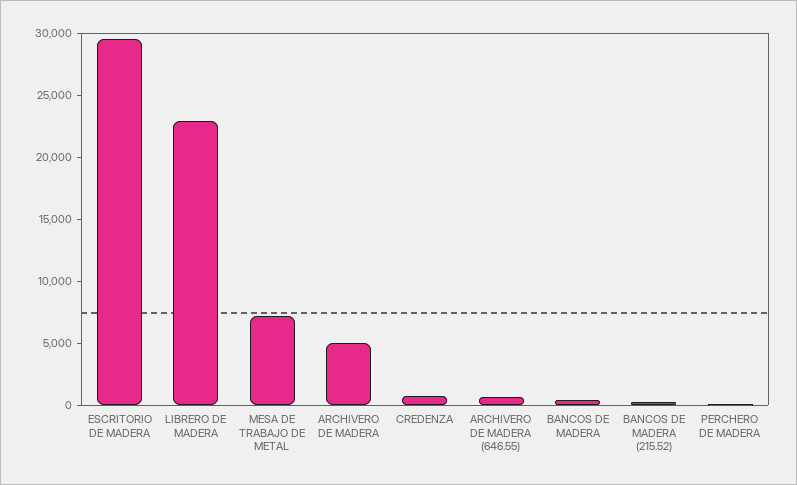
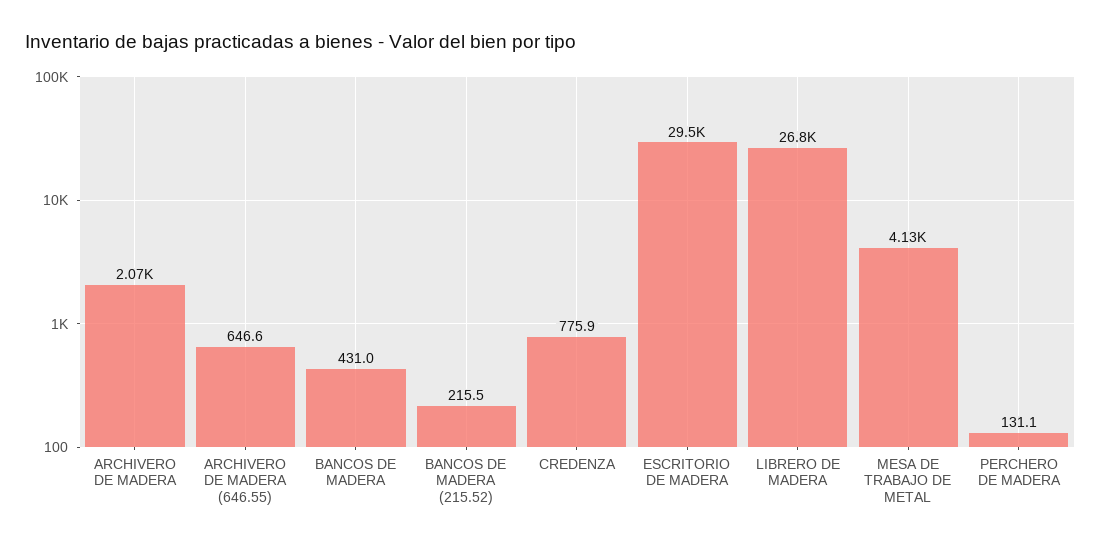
LIBRERO DE MADERA: 23000 -> 26800
MESA DE TRABAJO DE METAL: 7000 -> 4130
ARCHIVERO DE MADERA: 5000 -> 2070

